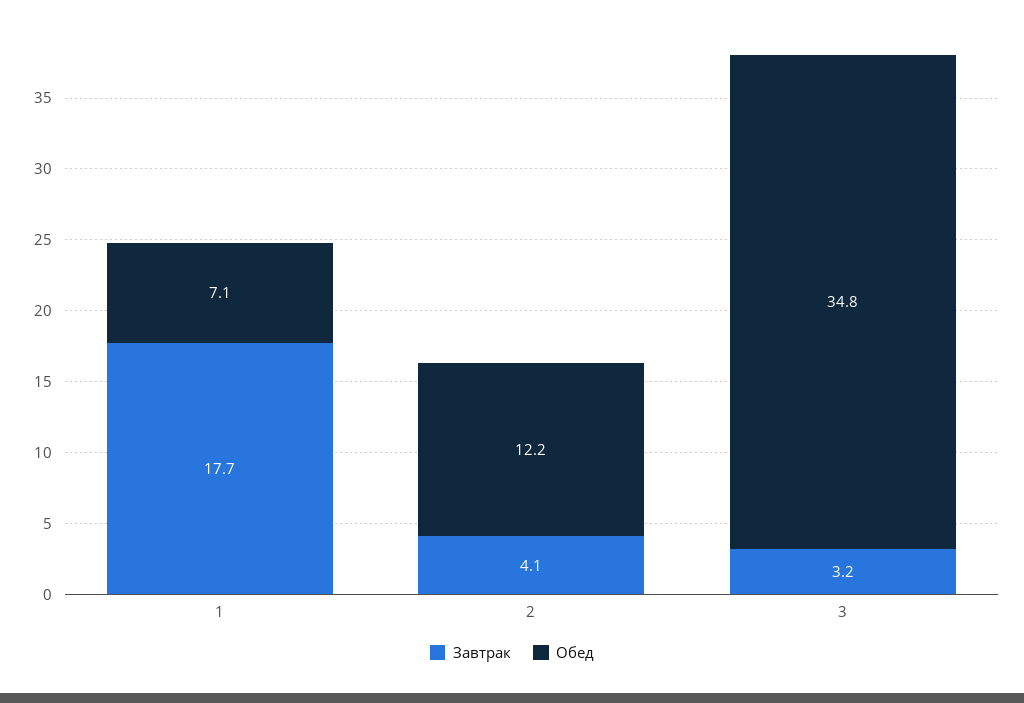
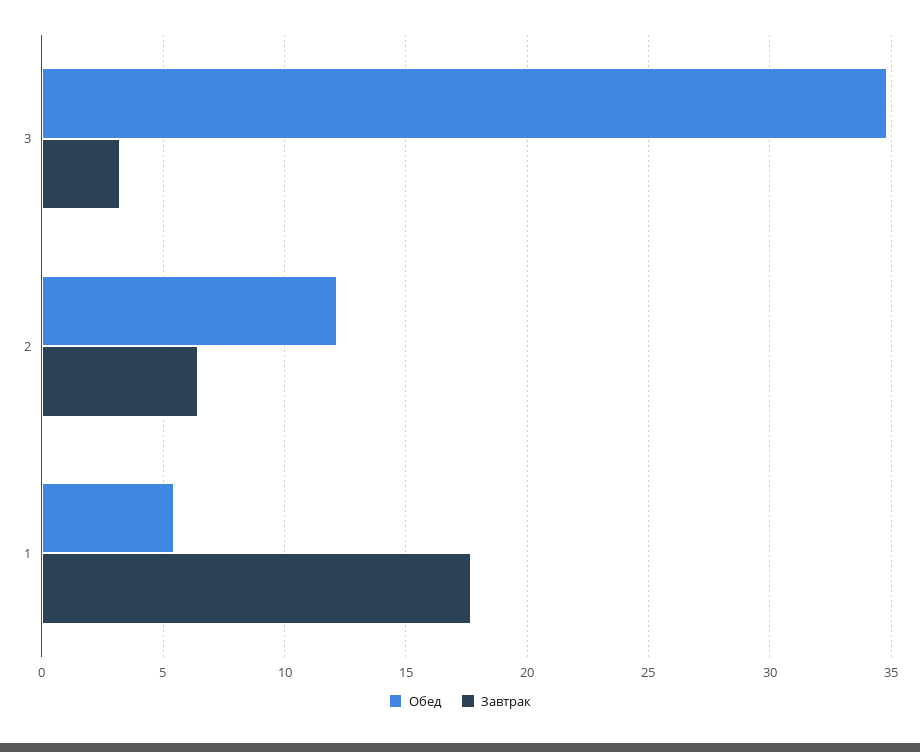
Обед, 1: 7.1 -> 5.5
Завтрак, 2: 4.1 -> 6.5

